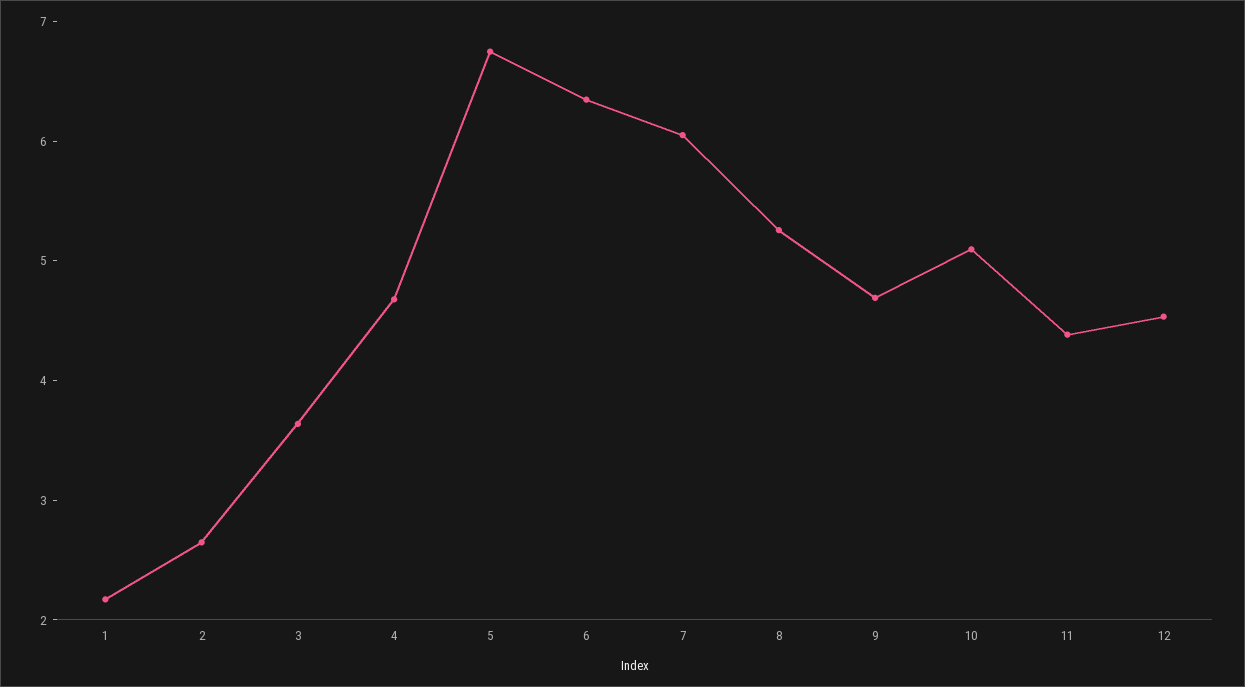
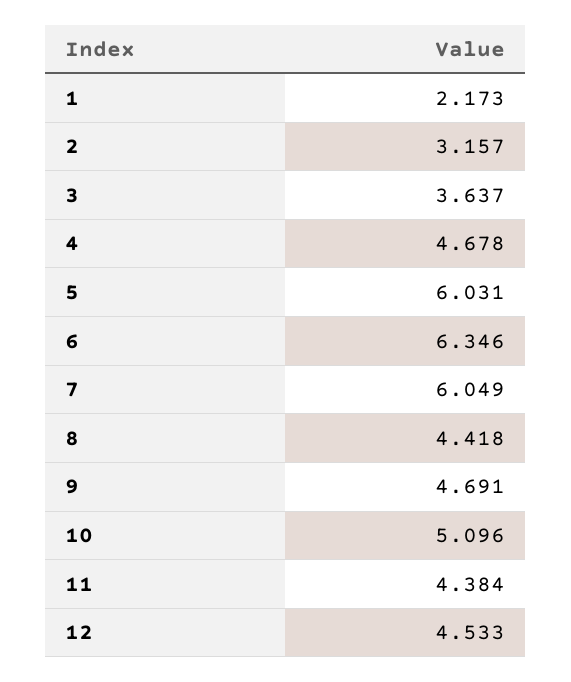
2: 2.6 -> 3.157
5: 6.8 -> 6.031
8: 5.2 -> 4.418

